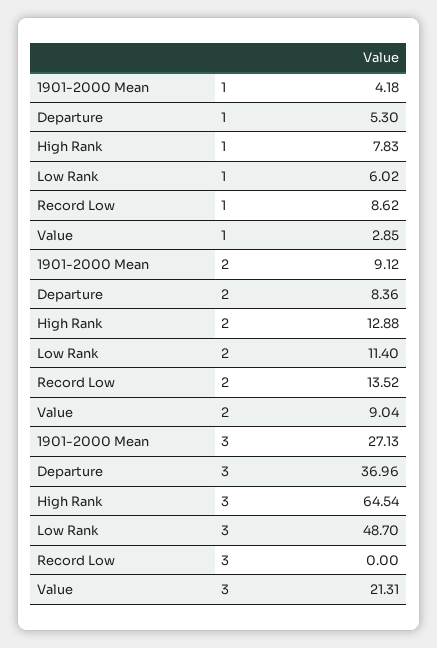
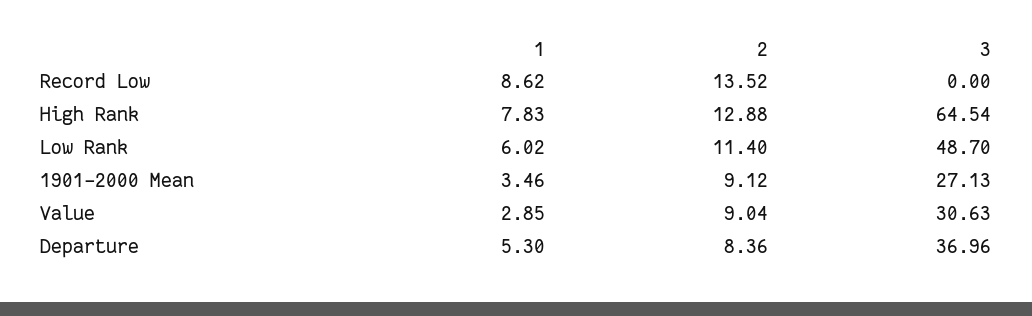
1901-2000 Mean, 1: 4.18 -> 3.46
Value, 3: 21.31 -> 30.63

